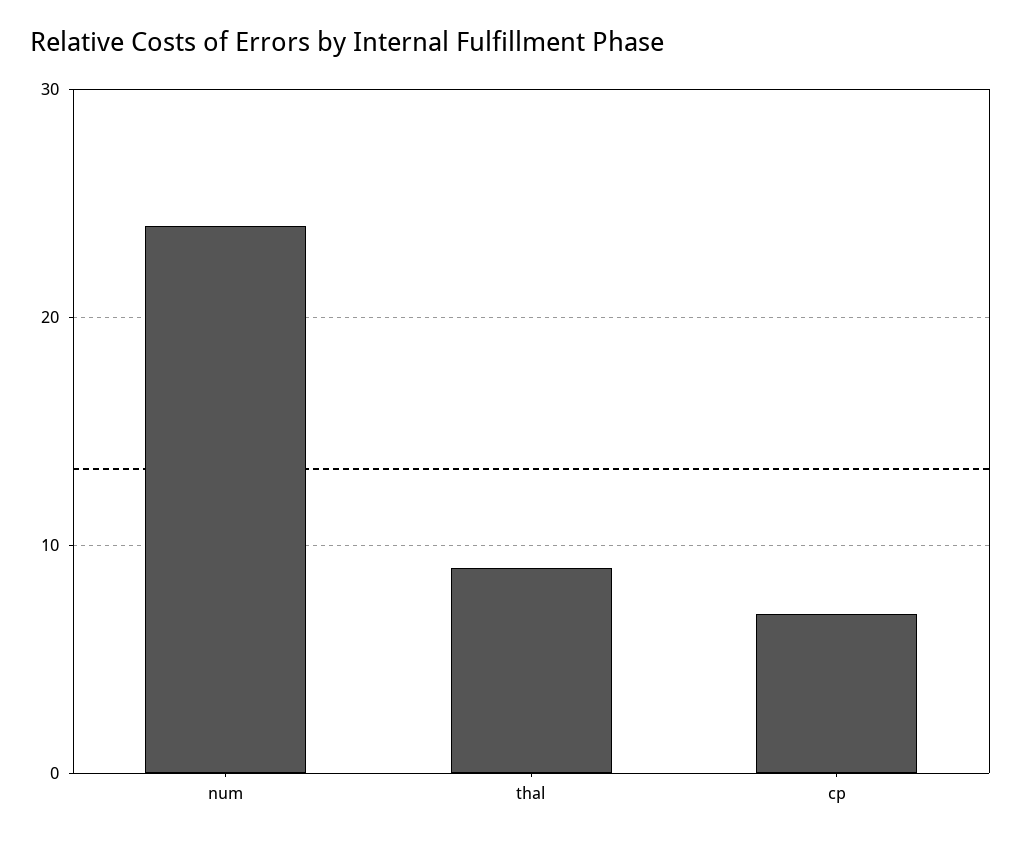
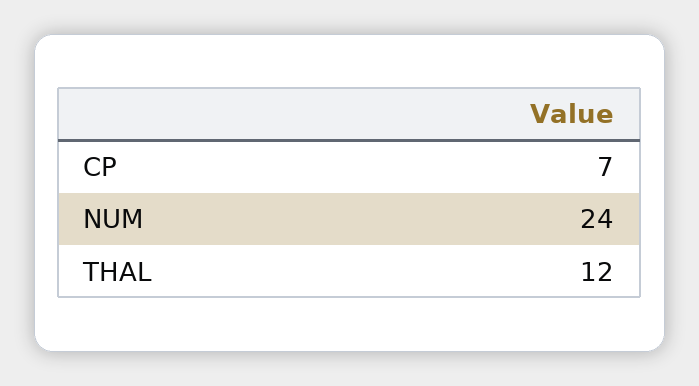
thal: 9 -> 12

